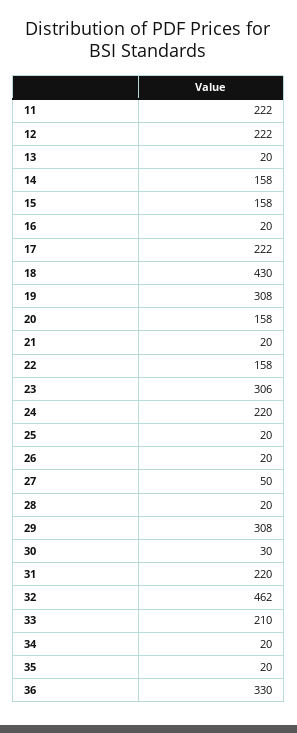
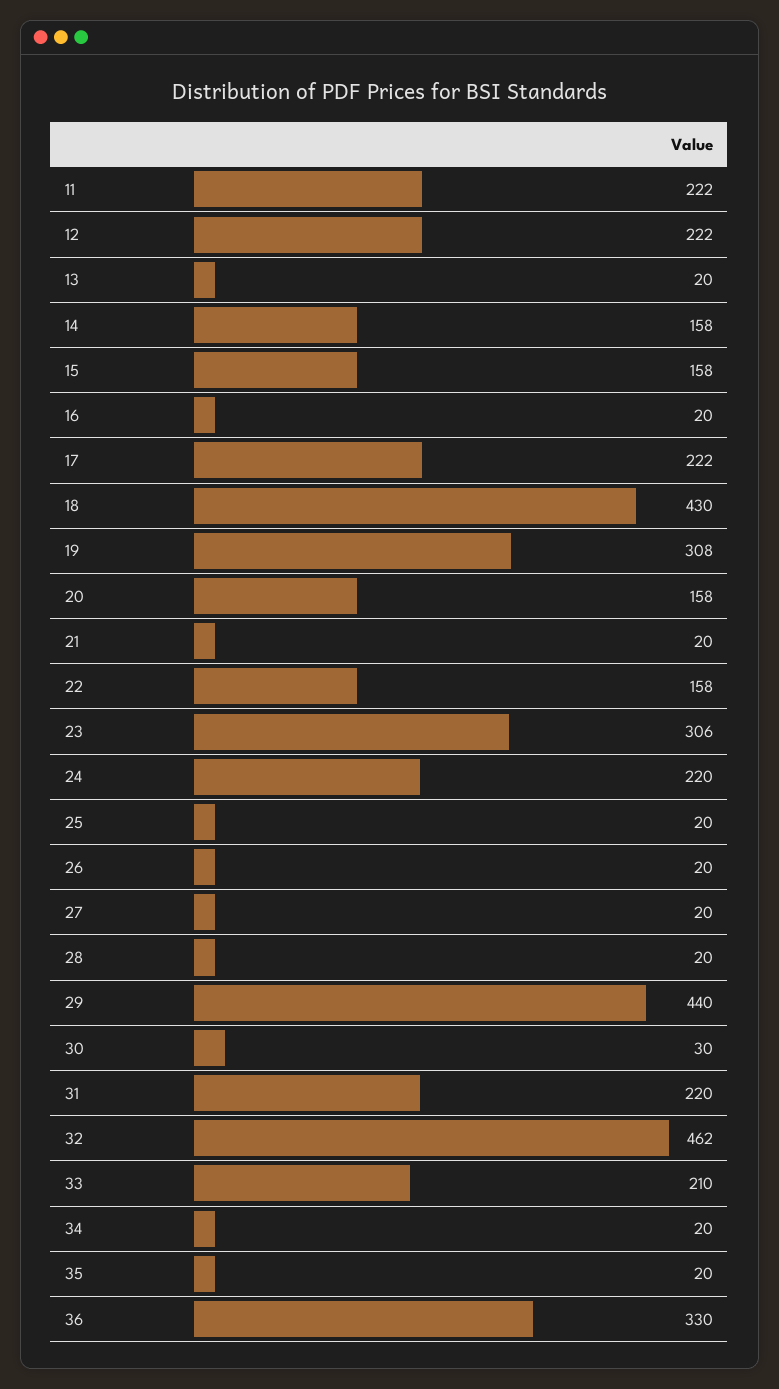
27: 50 -> 20
29: 308 -> 440

